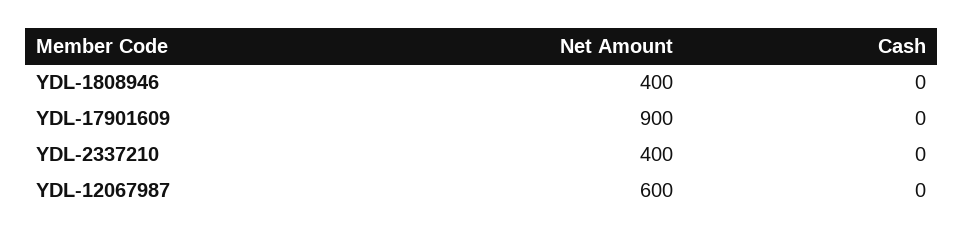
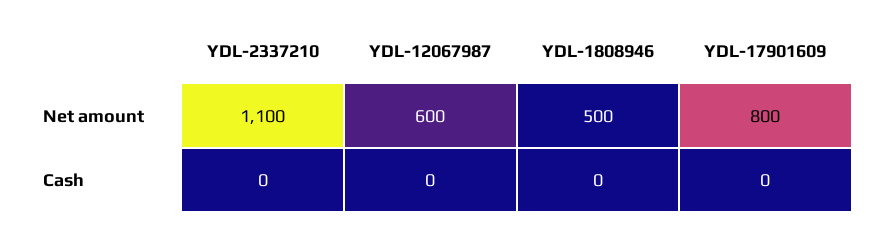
Net Amount, YDL-1808946: 400 -> 500
Net Amount, YDL-17901609: 900 -> 800
Net Amount, YDL-2337210: 400 -> 1100

